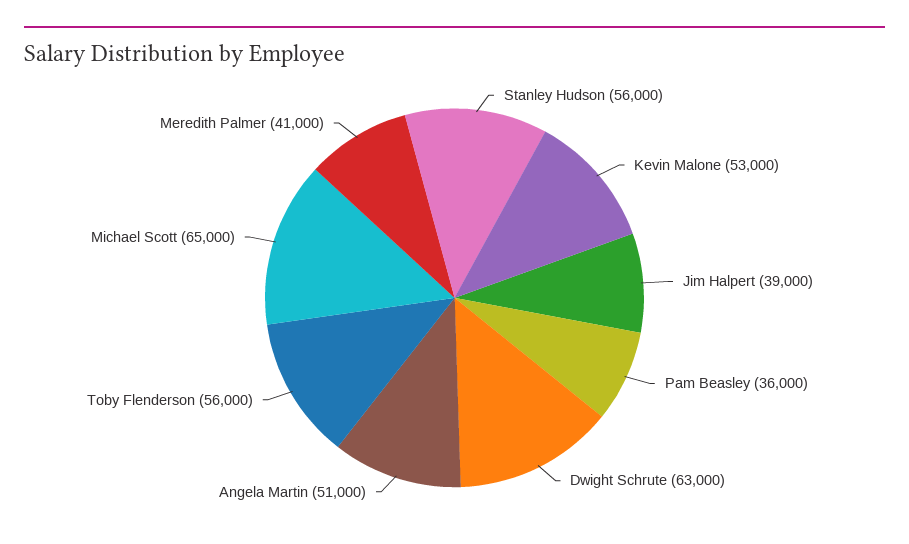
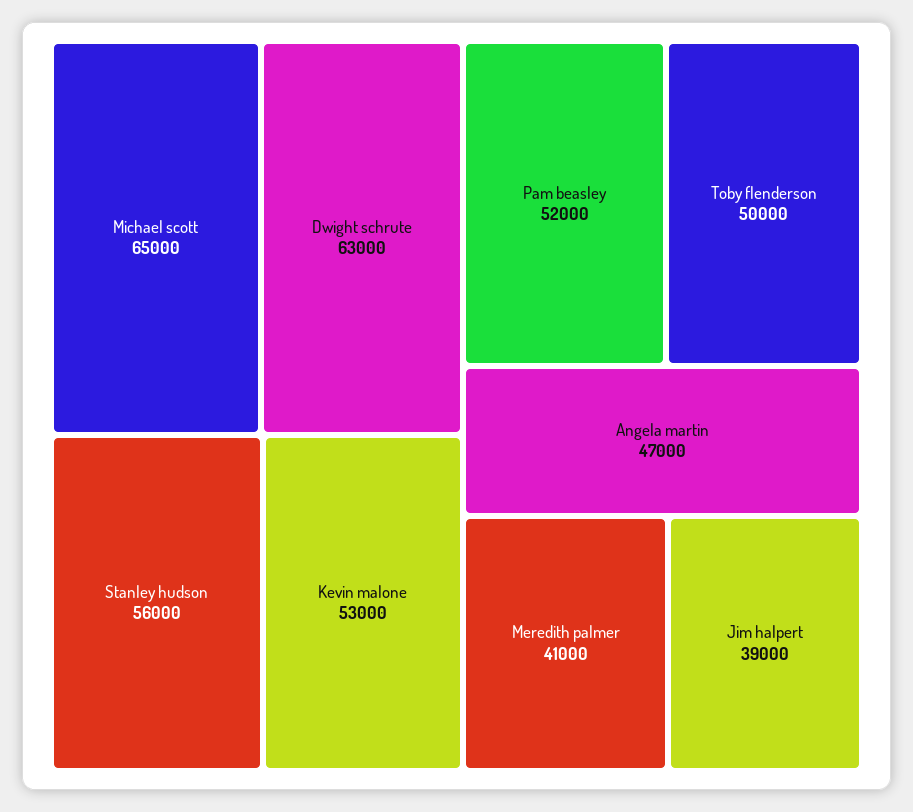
Pam Beasley: 36000 -> 52000
Angela Martin: 51000 -> 47000
Toby Flenderson: 56000 -> 50000

